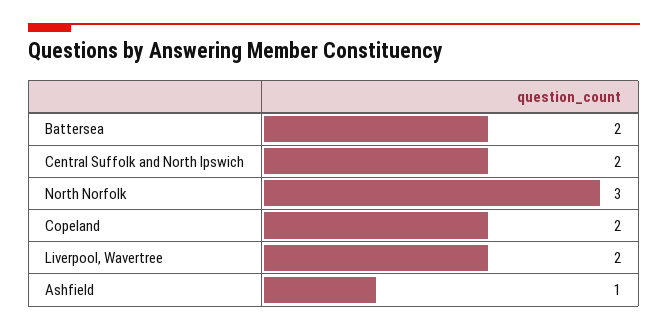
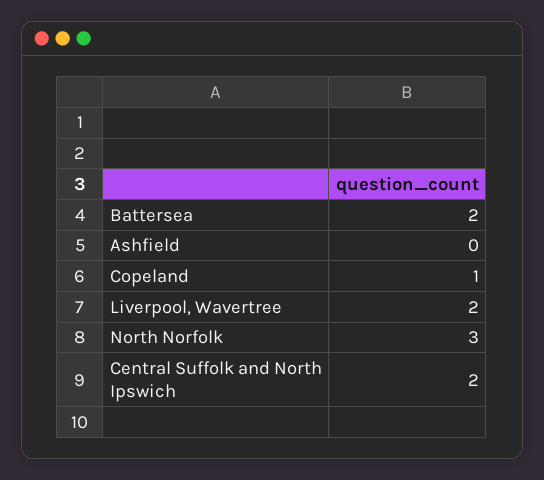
Copeland: 2 -> 1
Ashfield: 1 -> 0

